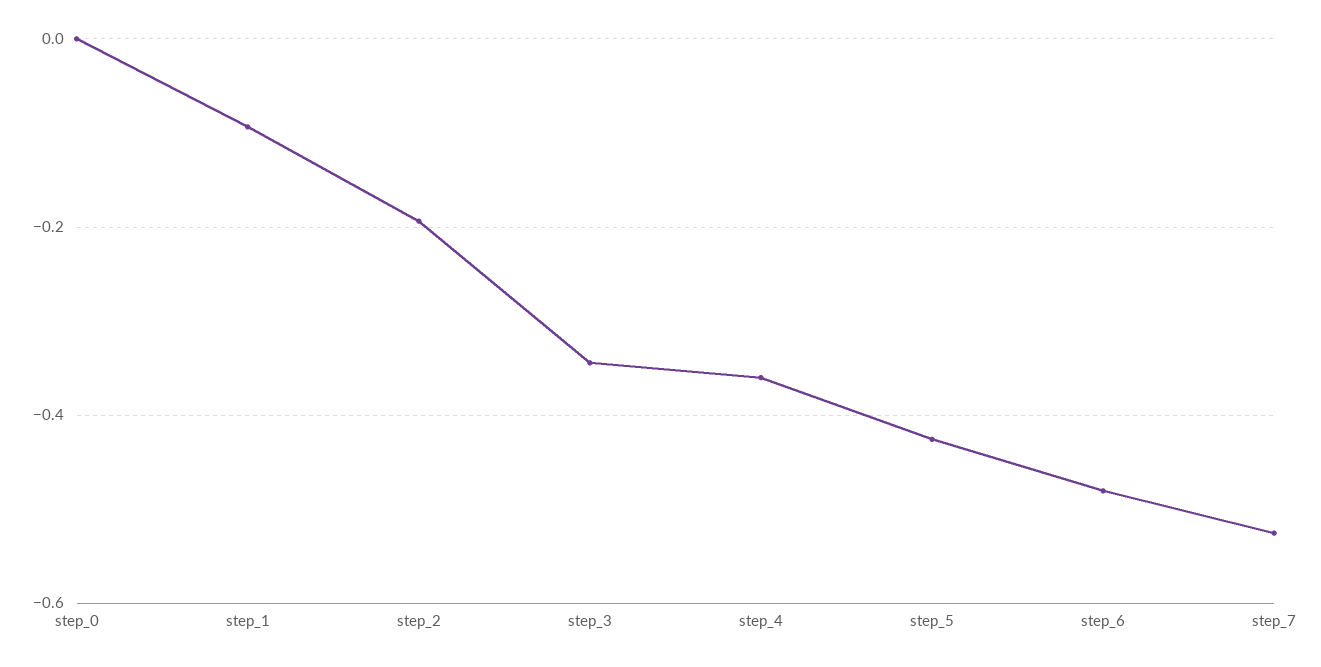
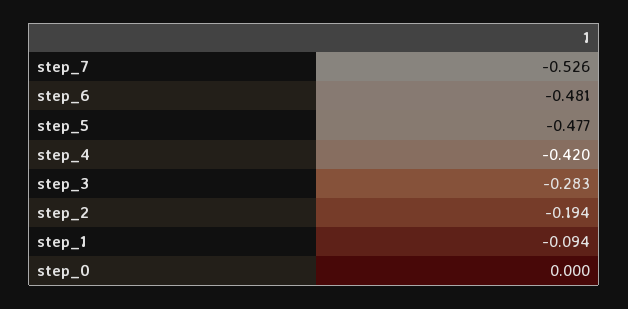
step_3: -0.34 -> -0.283
step_4: -0.36 -> -0.42
step_5: -0.42 -> -0.477

